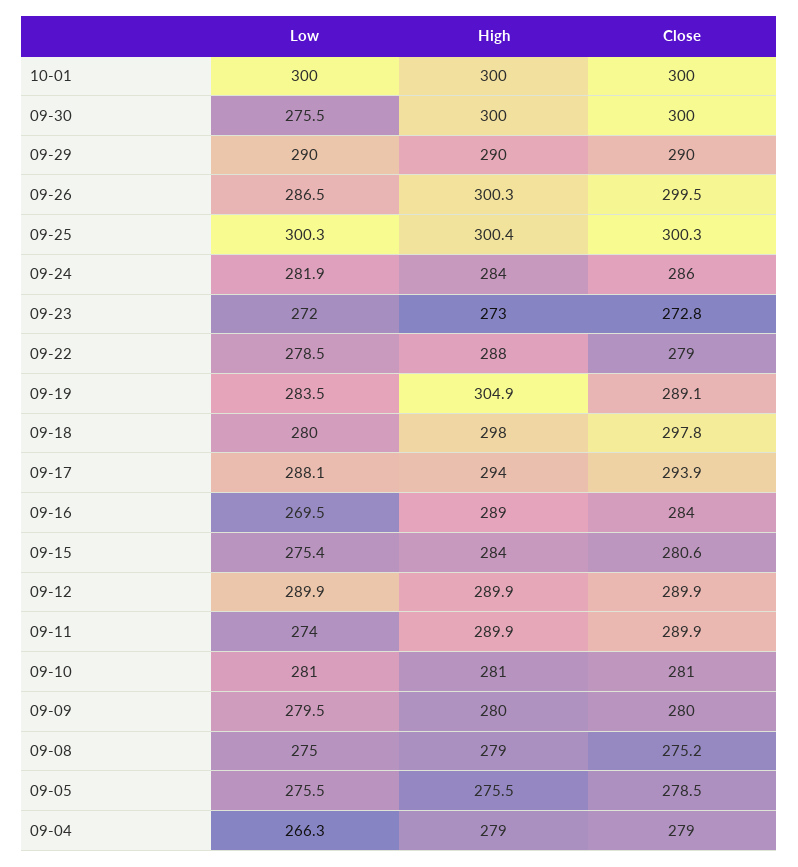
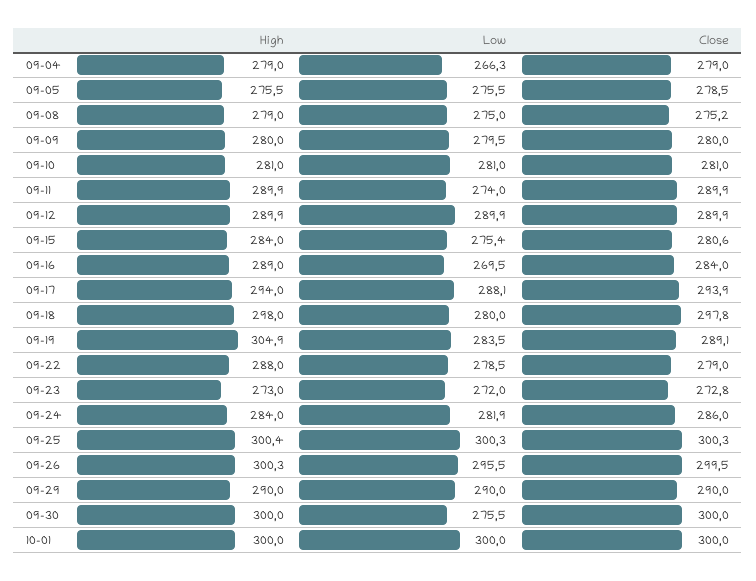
Low, 09-26: 286.5 -> 295.5

